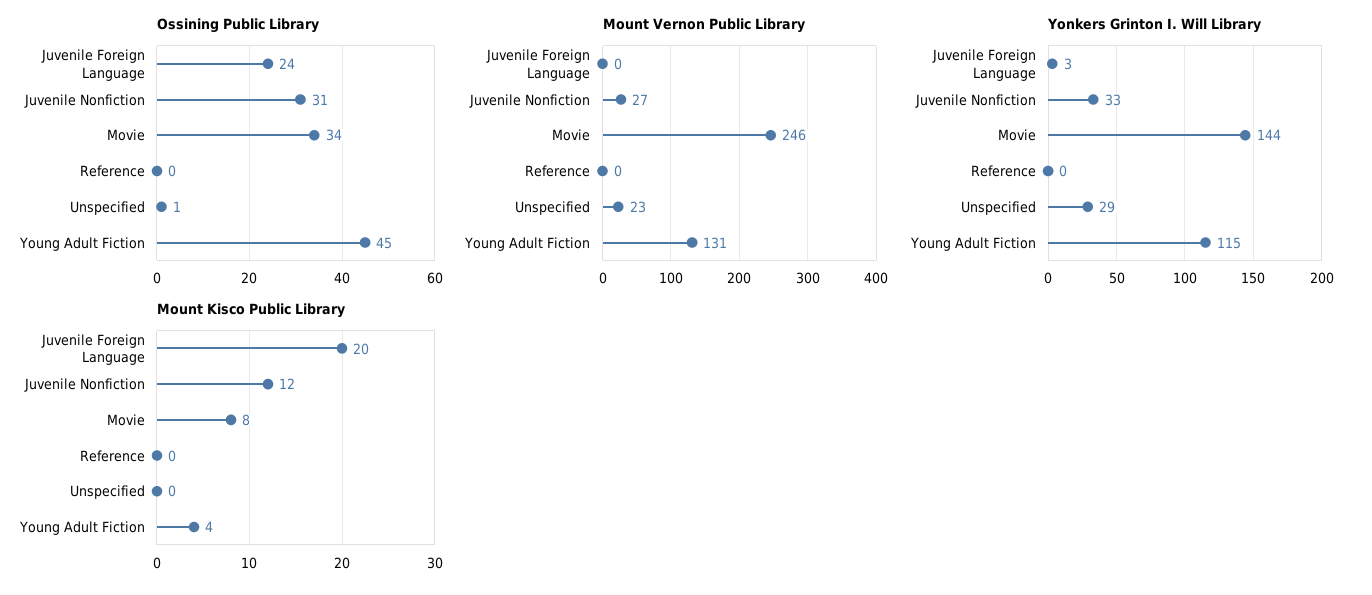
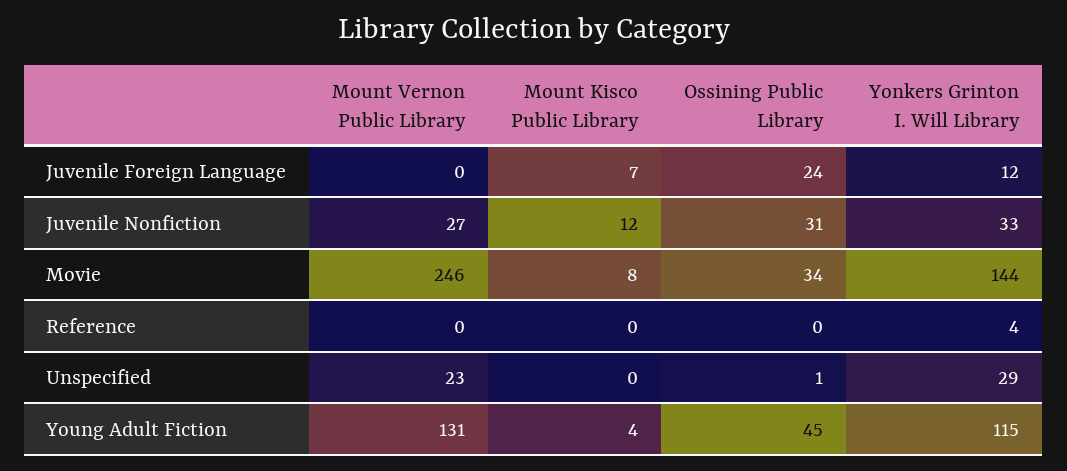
Yonkers Grinton I. Will Library, Juvenile Foreign Language: 3 -> 12
Yonkers Grinton I. Will Library, Reference: 0 -> 4
Mount Kisco Public Library, Juvenile Foreign Language: 20 -> 7

